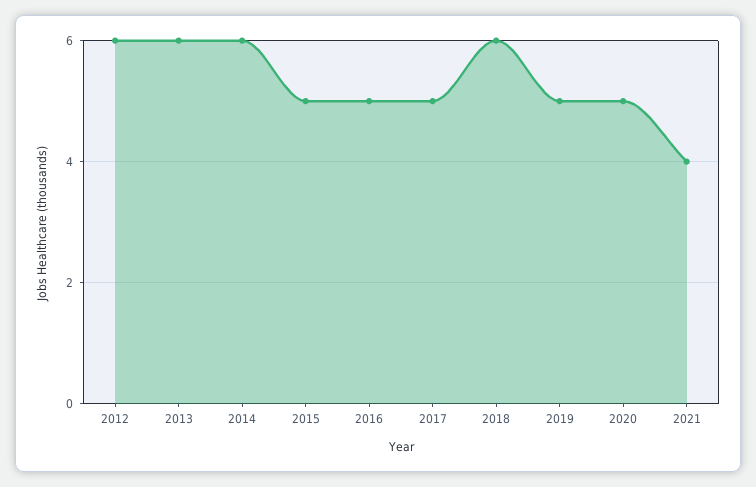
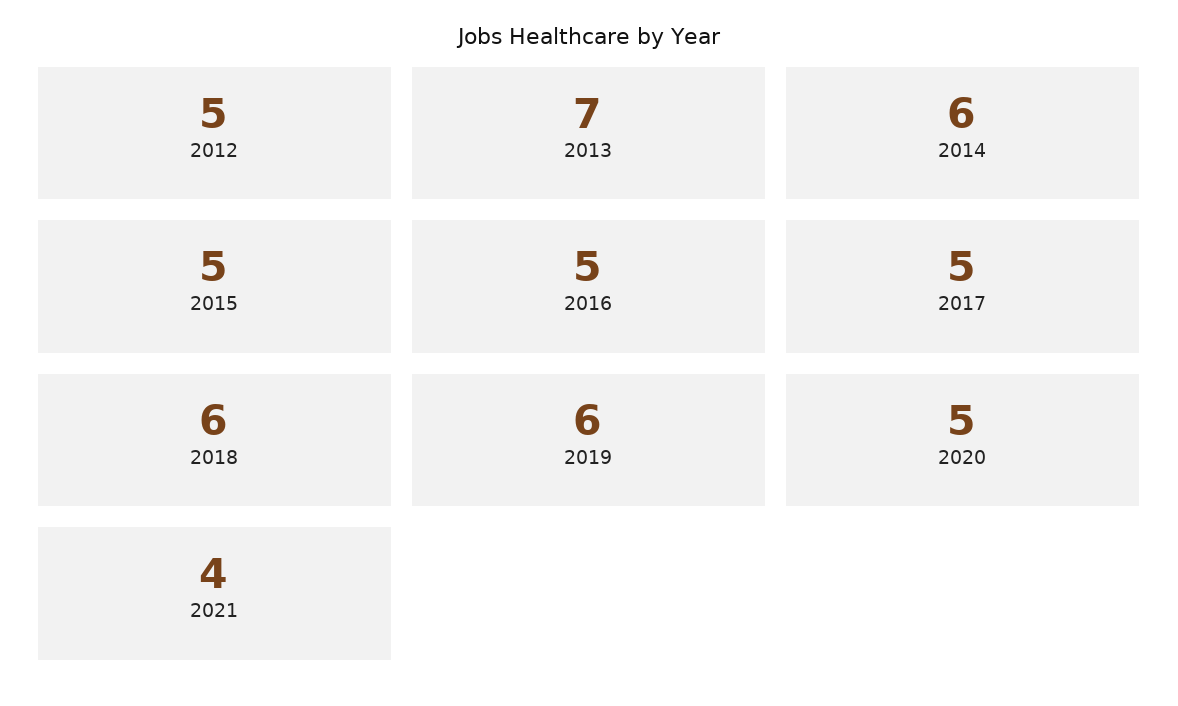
2012: 6 -> 5
2013: 6 -> 7
2019: 5 -> 6

